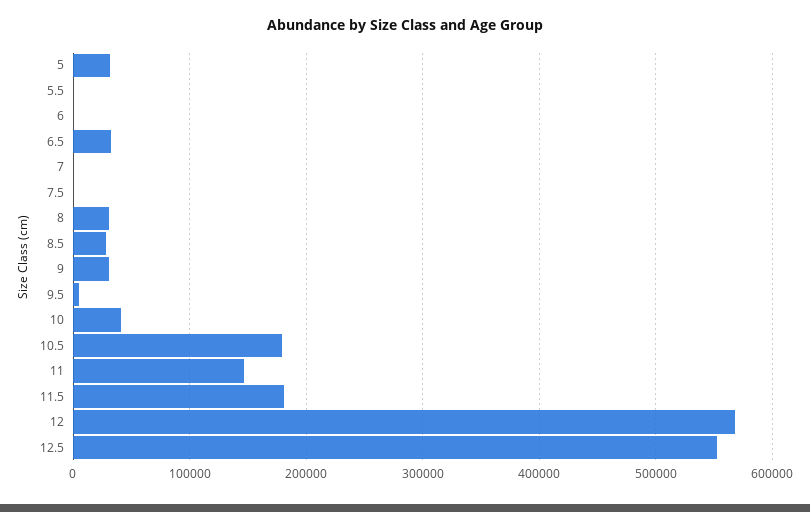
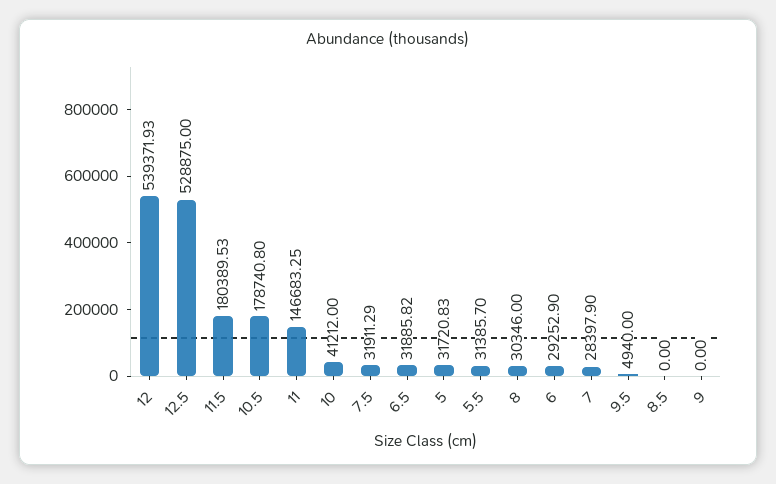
5.5: 0 -> 31385.7
6: 0 -> 29252.9
7: 0 -> 28397.9
7.5: 0 -> 31911.29
8.5: 30000 -> 0
9: 30000 -> 0
12: 570000 -> 539371.93
12.5: 550000 -> 528875

